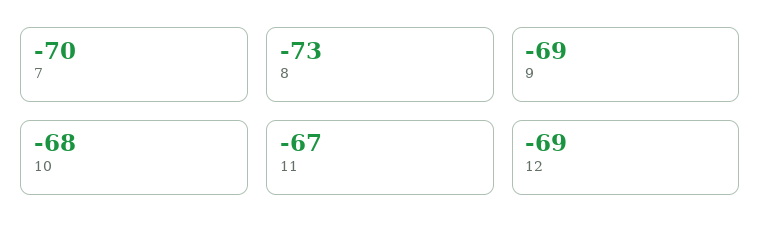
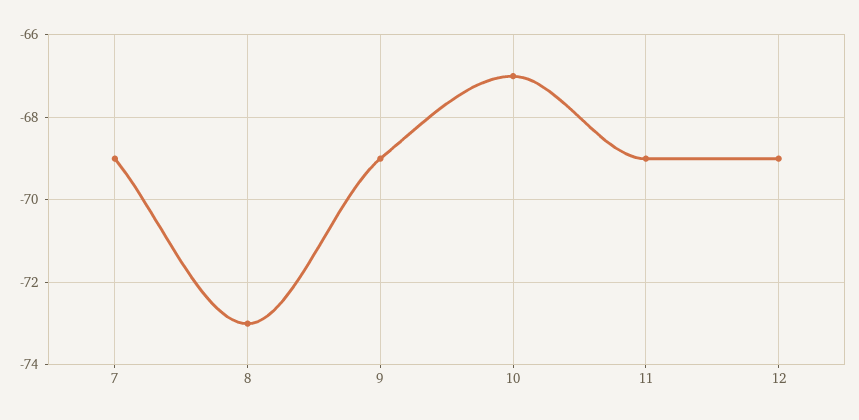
7: -70 -> -69
10: -68 -> -67
11: -67 -> -69

